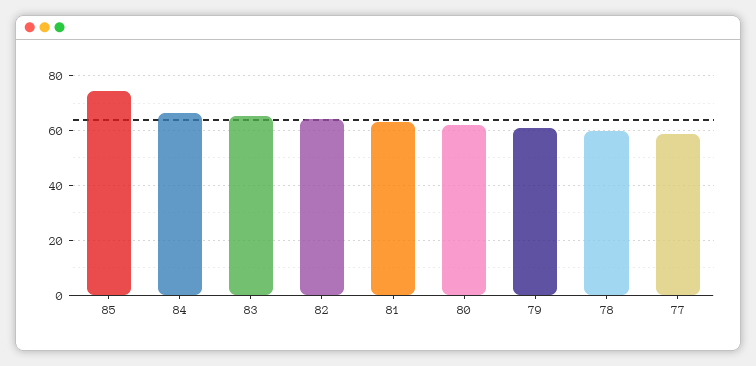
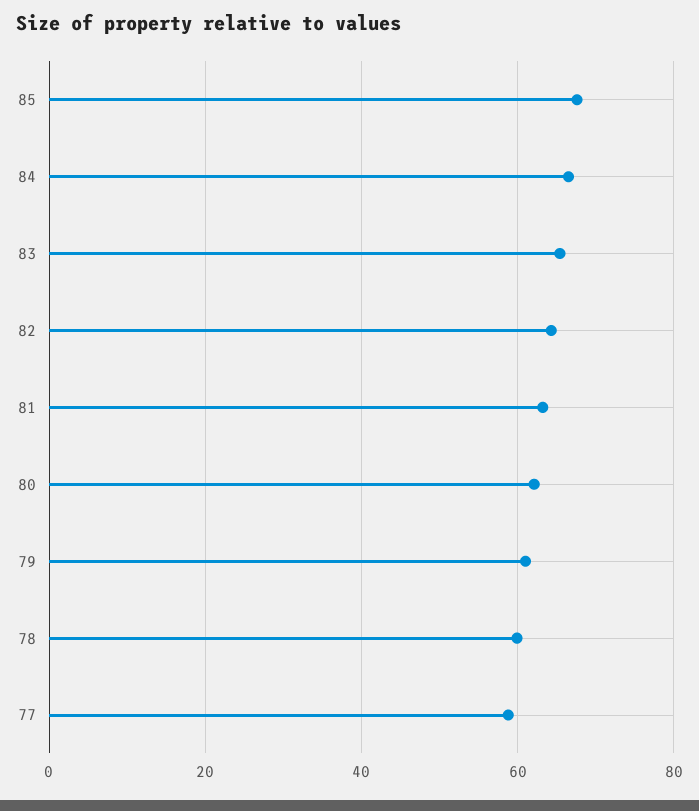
85: 75 -> 68

